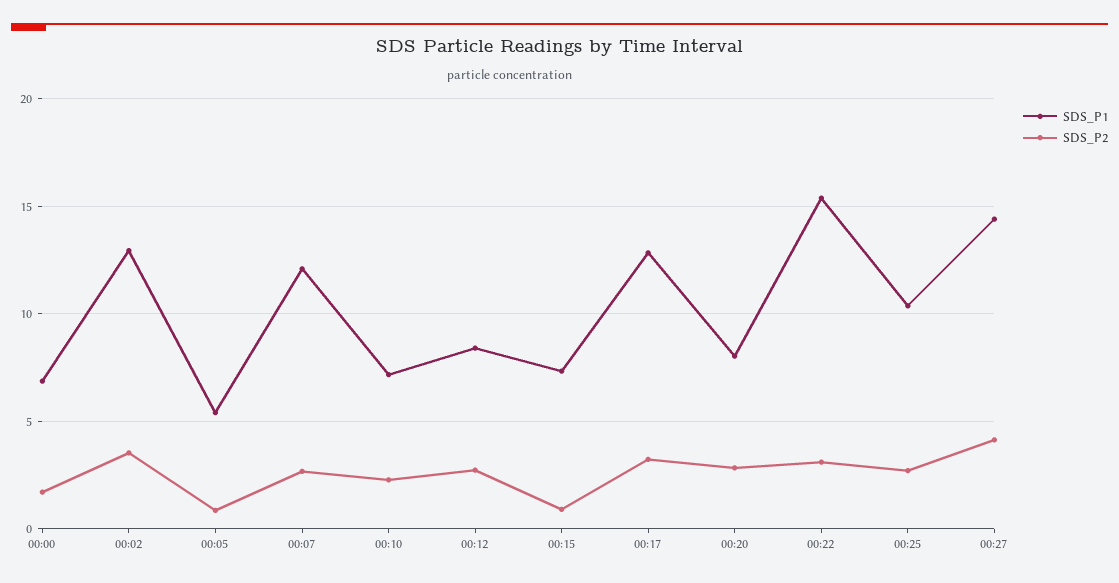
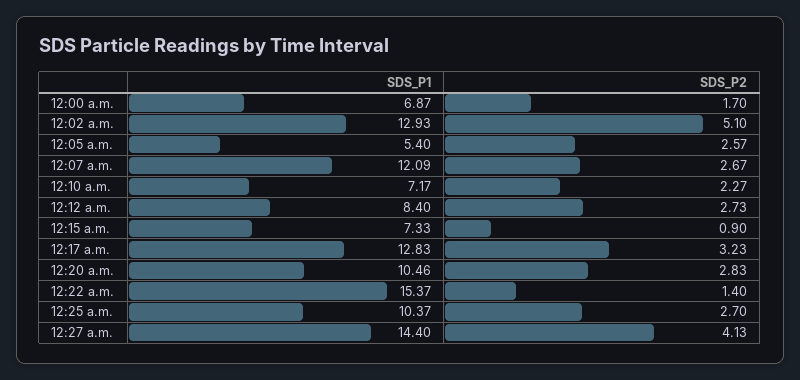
SDS_P2, 00:02: 3.5 -> 5.1
SDS_P2, 00:05: 1 -> 2.57
SDS_P1, 00:20: 8 -> 10.46
SDS_P2, 00:22: 3 -> 1.4

